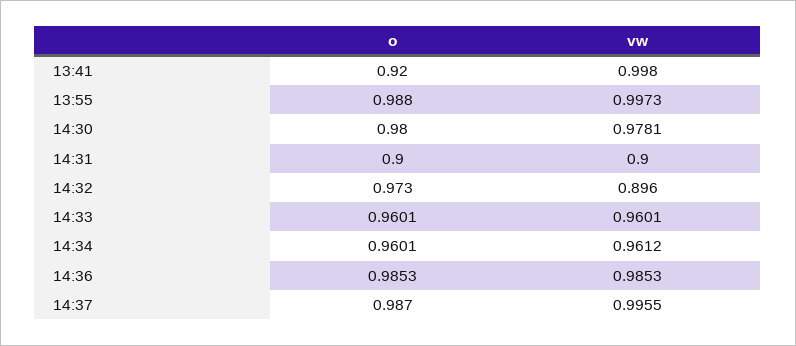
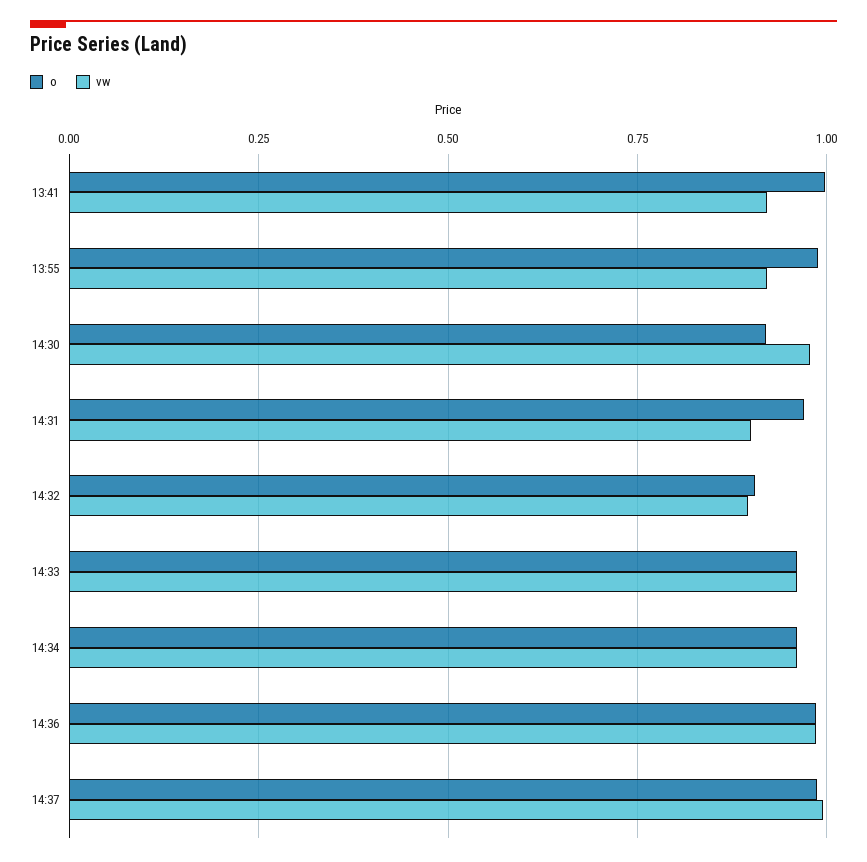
o, 13:41: 0.92 -> 1
vw, 13:41: 0.998 -> 0.925
vw, 13:55: 0.9973 -> 0.925
o, 14:30: 0.98 -> 0.925
o, 14:31: 0.9 -> 0.975
o, 14:32: 0.973 -> 0.9

